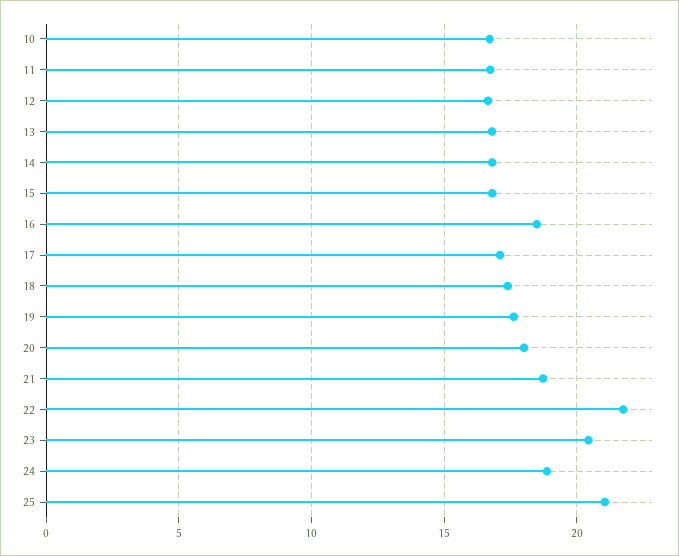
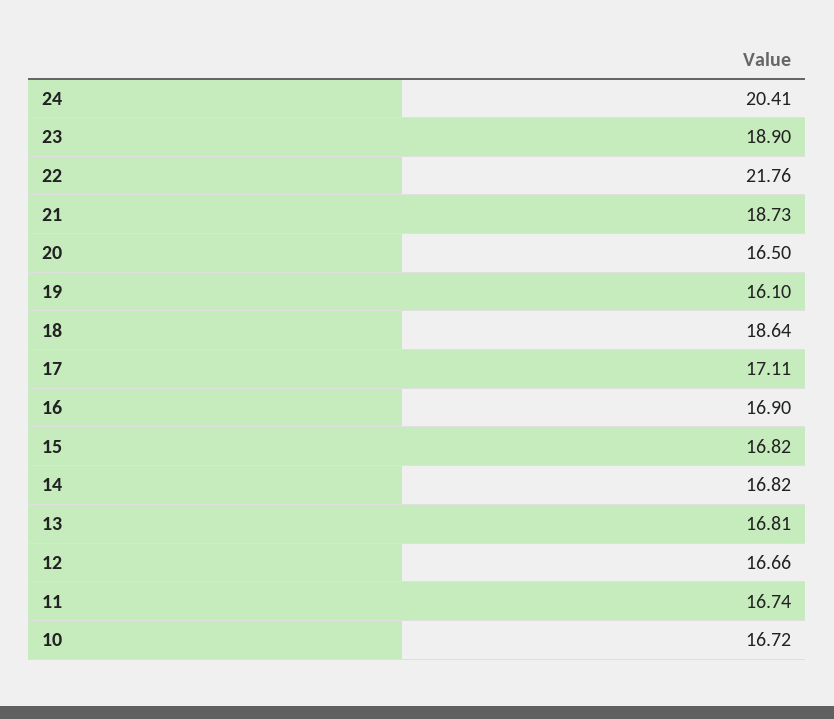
16: 18.5 -> 16.9
18: 17.5 -> 18.64
19: 17.5 -> 16.1
20: 18 -> 16.5
23: 20.5 -> 18.9
24: 19 -> 20.41
25: 21 -> none

